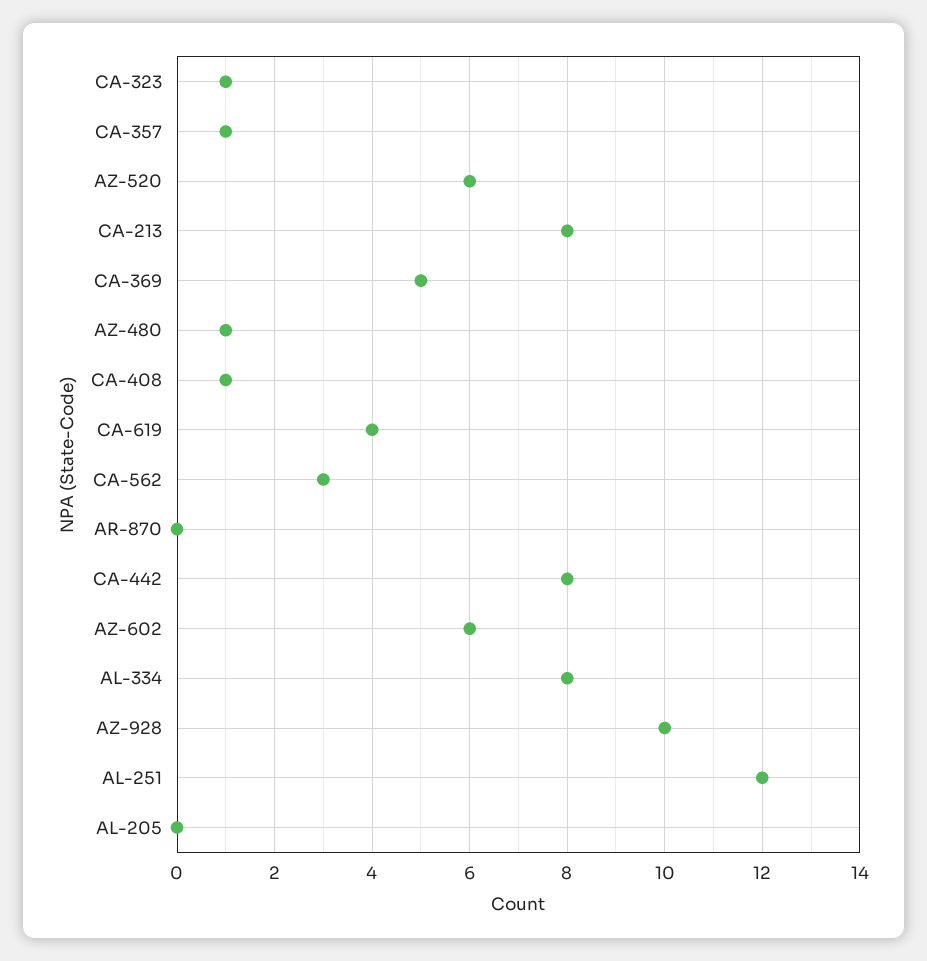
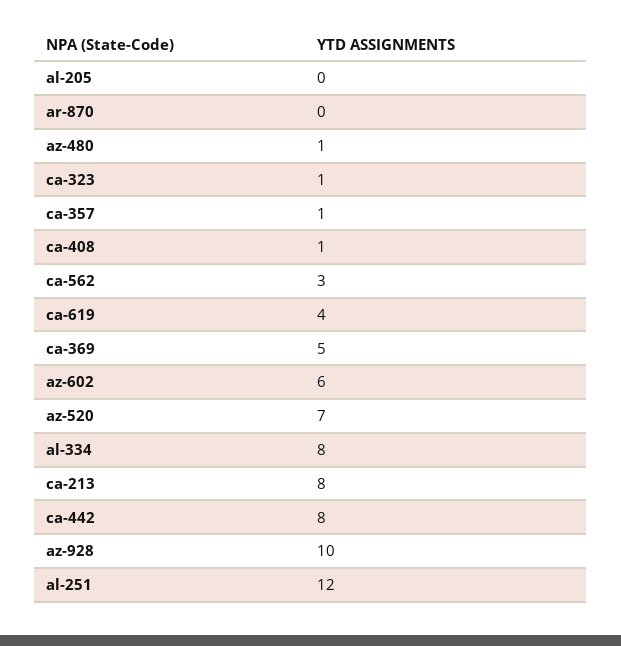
AZ-520: 6 -> 7

